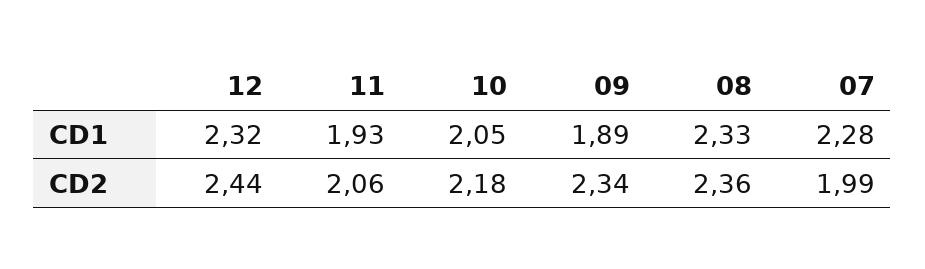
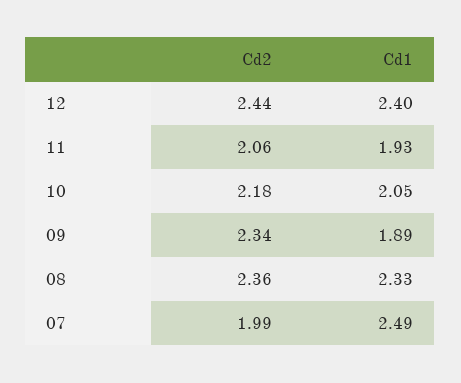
12, CD1: 2.32 -> 2.4
07, CD1: 2.28 -> 2.49

